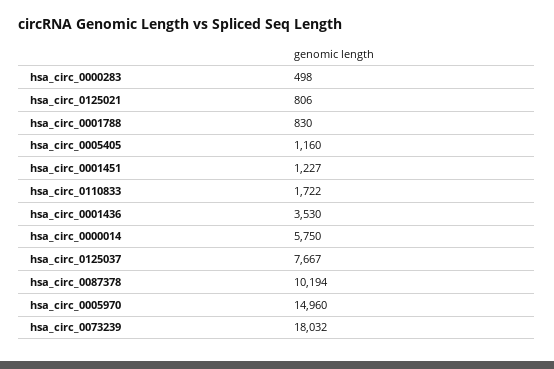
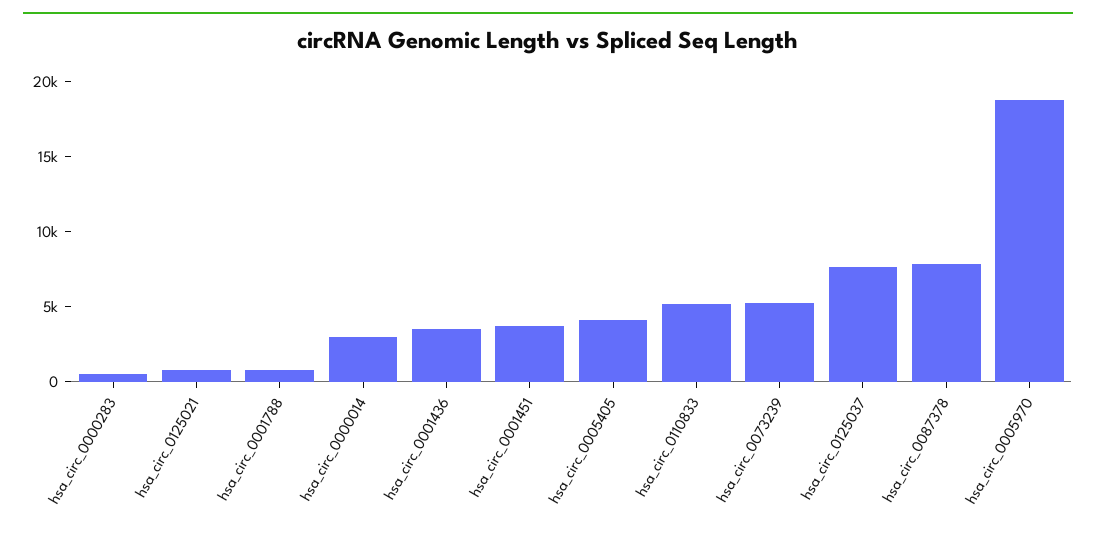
hsa_circ_0005405: 1160 -> 4000
hsa_circ_0001451: 1227 -> 4000
hsa_circ_0110833: 1722 -> 5000
hsa_circ_0000014: 5750 -> 3000
hsa_circ_0087378: 10194 -> 8000
hsa_circ_0005970: 14960 -> 19000
hsa_circ_0073239: 18032 -> 5000

